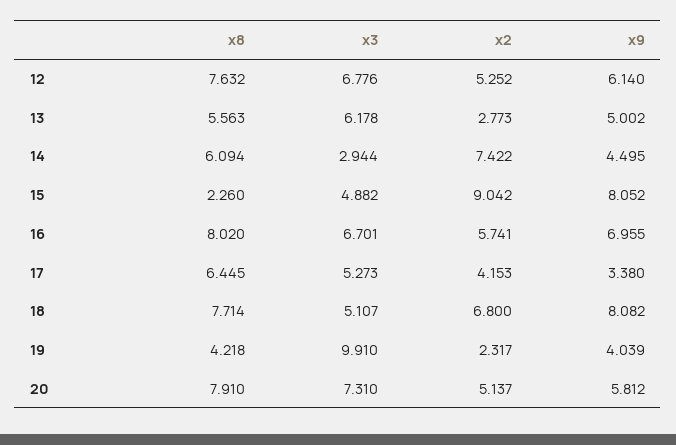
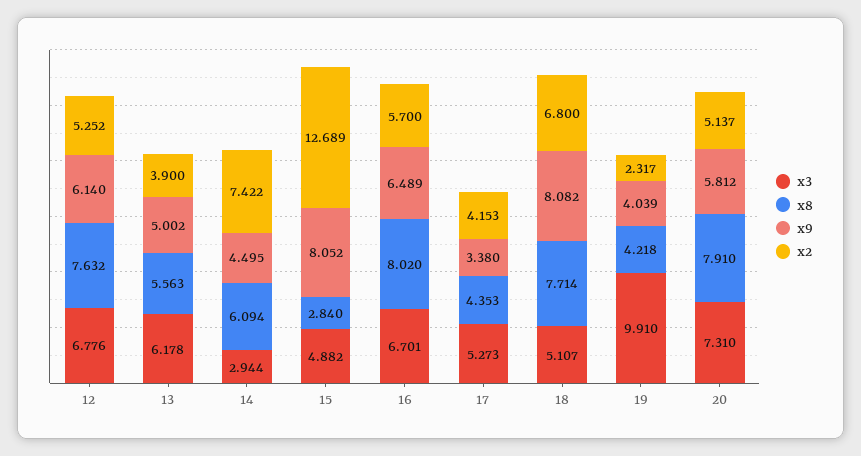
x2, 13: 2.773 -> 3.9
x8, 15: 2.26 -> 2.84
x2, 15: 9.042 -> 12.689
x2, 16: 5.741 -> 5.7
x9, 16: 6.955 -> 6.489
x8, 17: 6.445 -> 4.353

